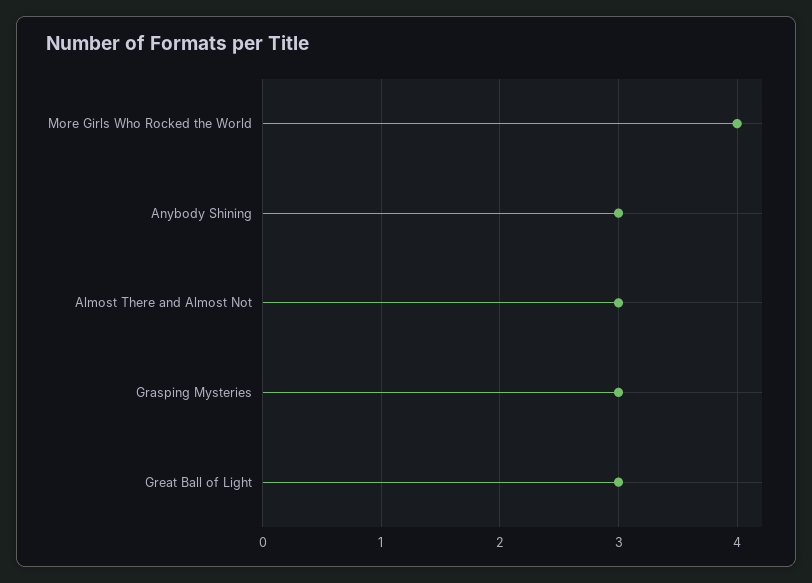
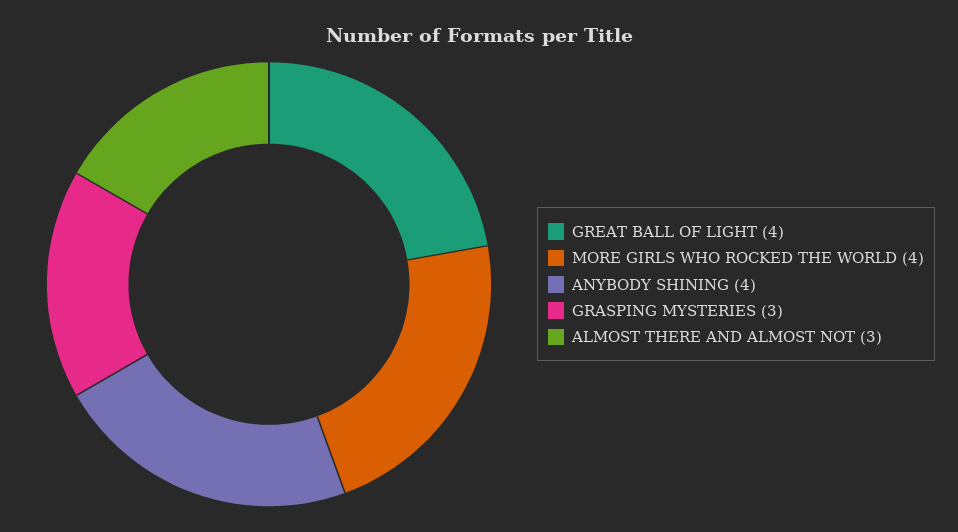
Anybody Shining: 3 -> 4
Great Ball of Light: 3 -> 4

